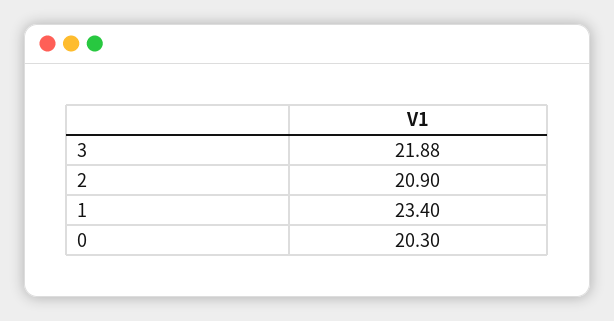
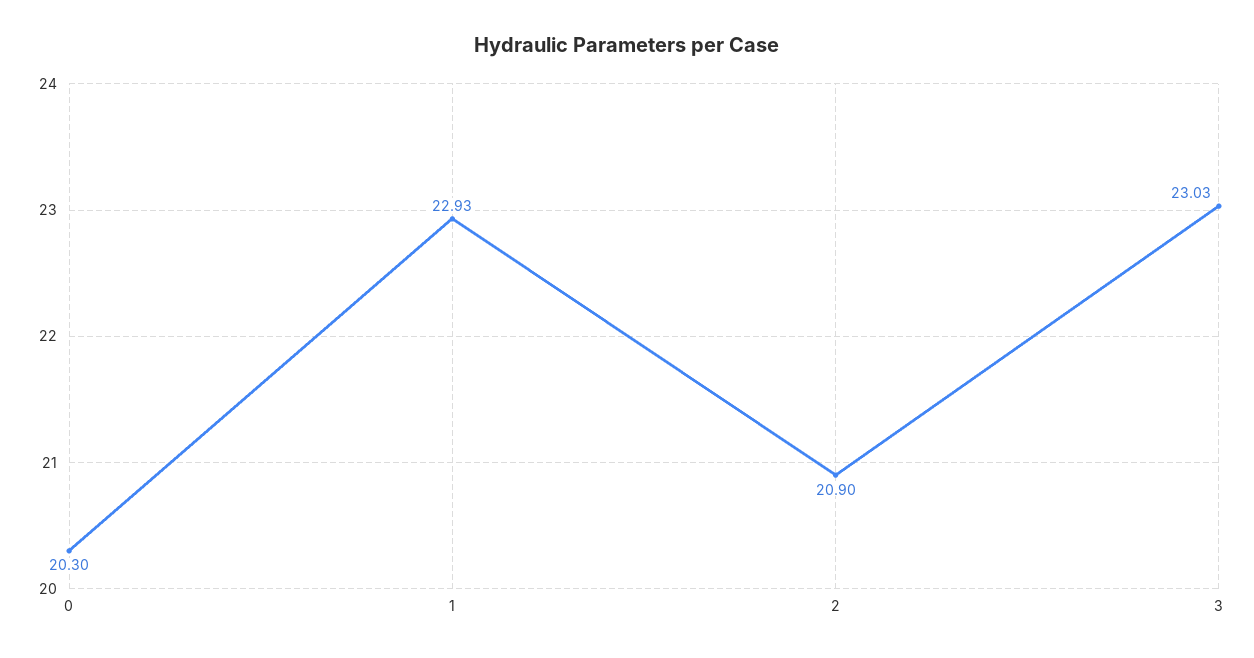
3: 21.88 -> 23.03
1: 23.4 -> 22.93

